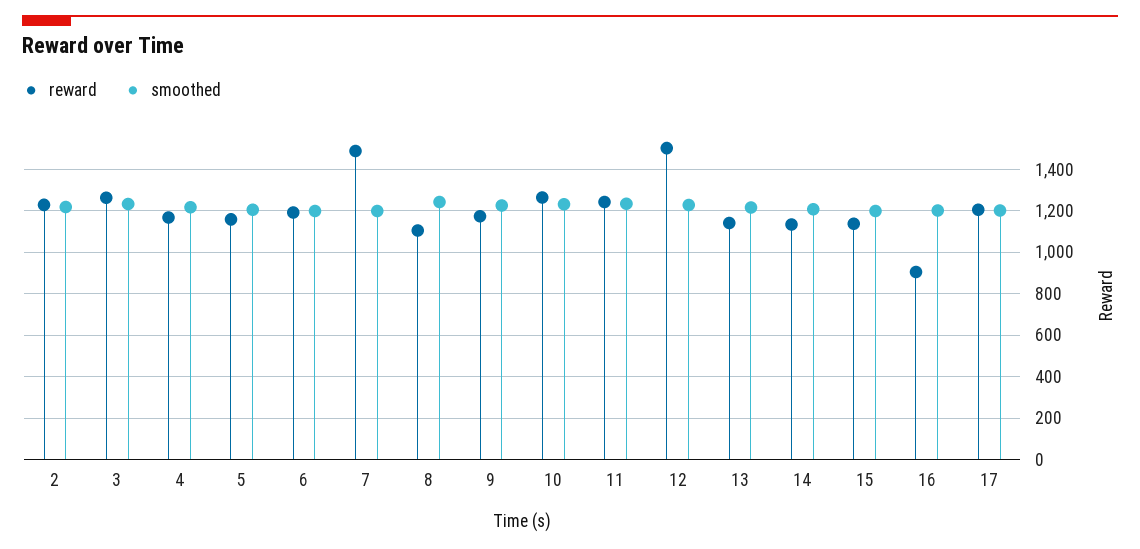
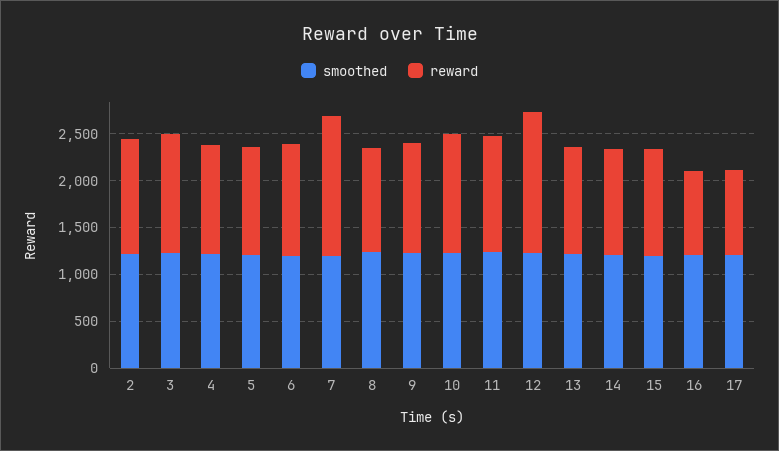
reward, 17: 1200 -> 900

